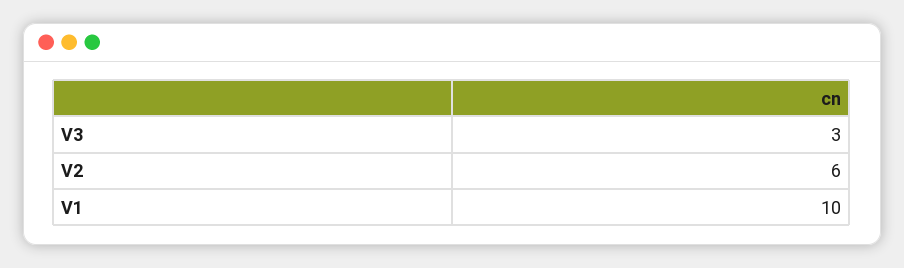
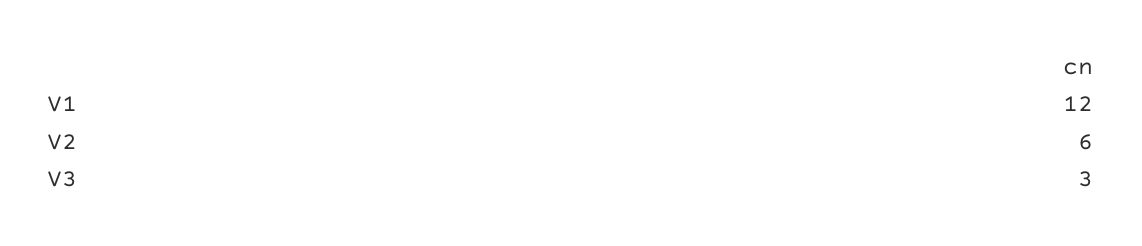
V1: 10 -> 12

